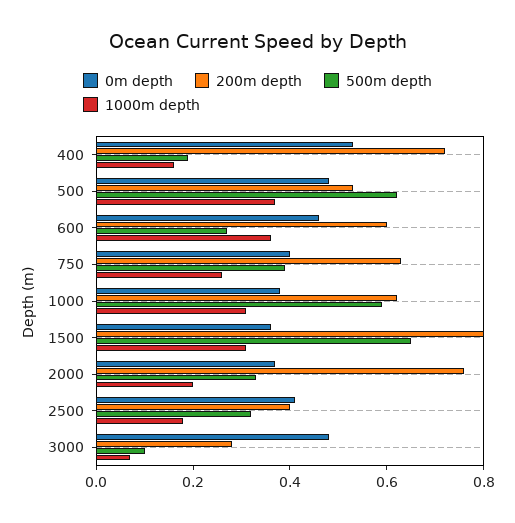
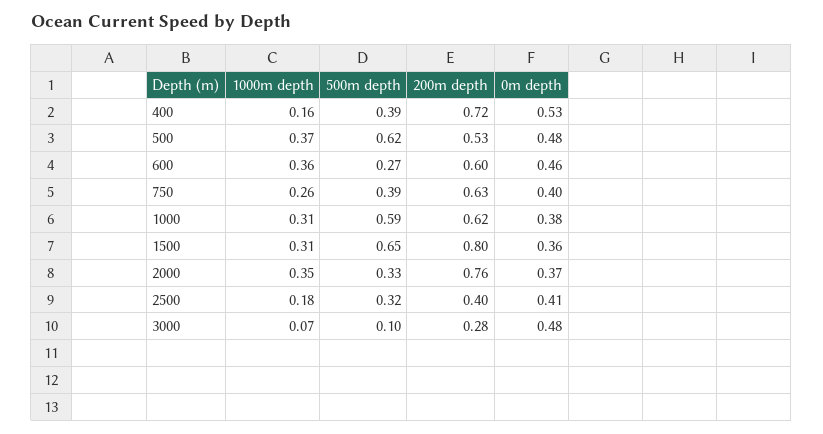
500m depth, 400: 0.2 -> 0.39
1000m depth, 2000: 0.2 -> 0.35

